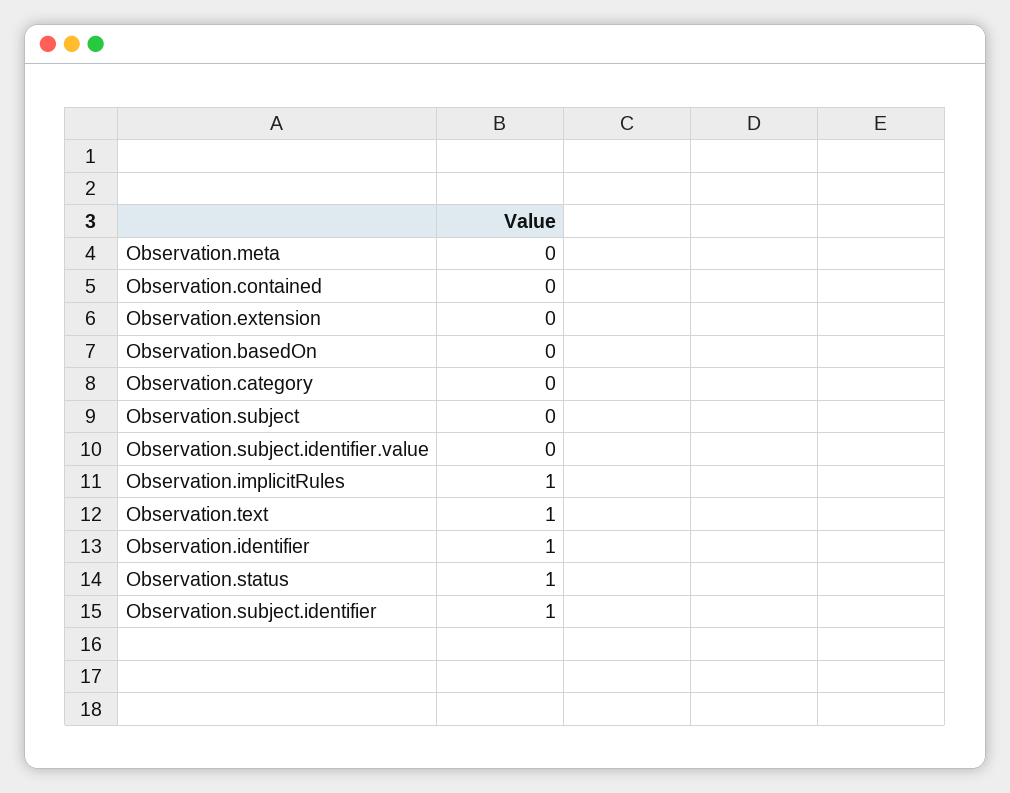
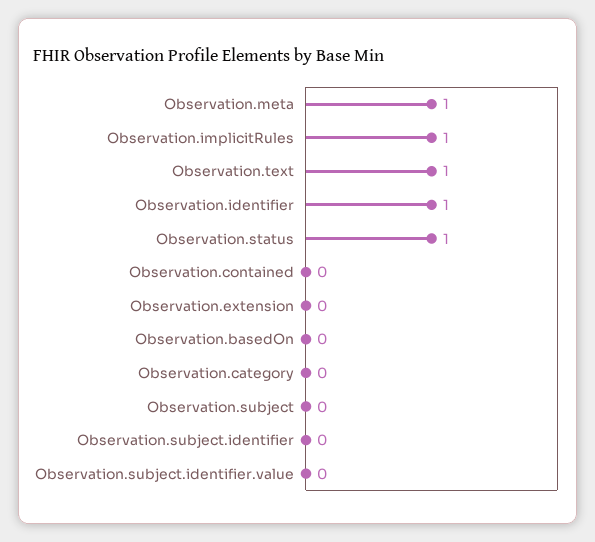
Observation.meta: 0 -> 1
Observation.subject.identifier: 1 -> 0

